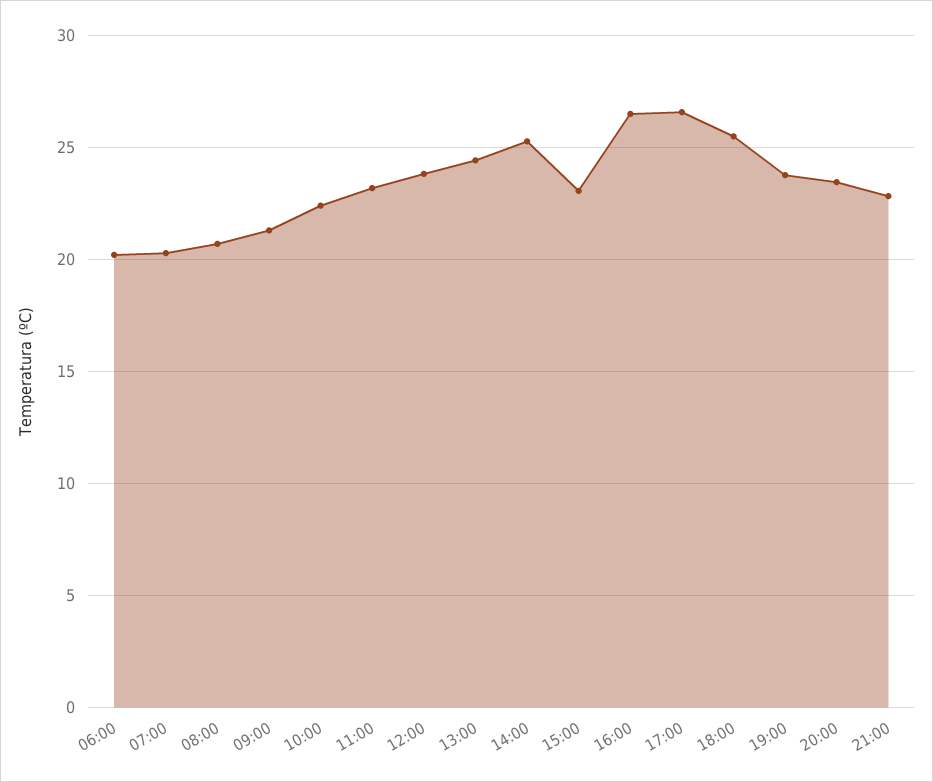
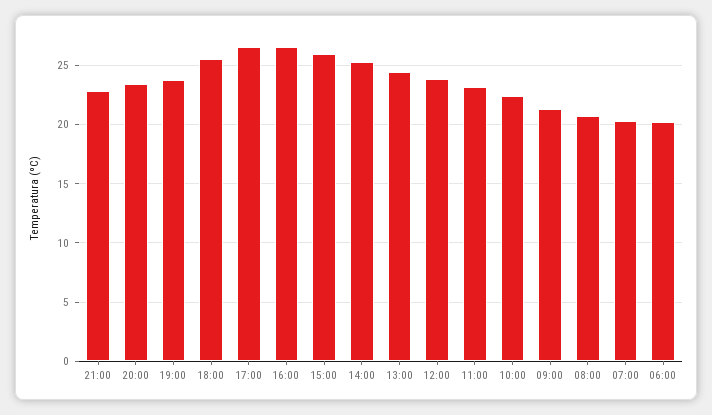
15:00: 23 -> 26

